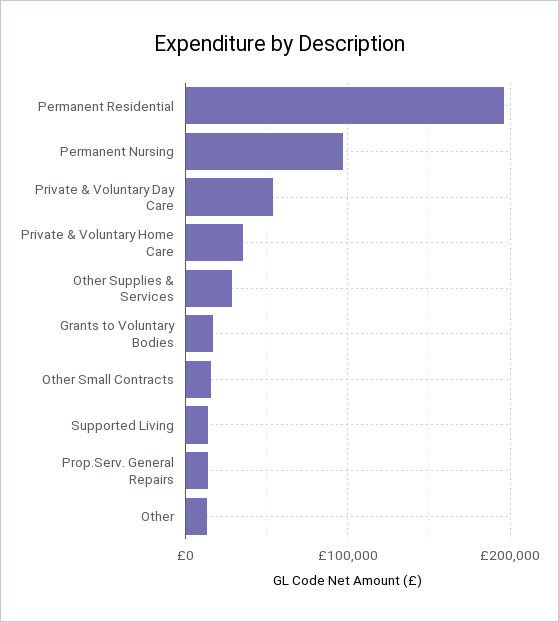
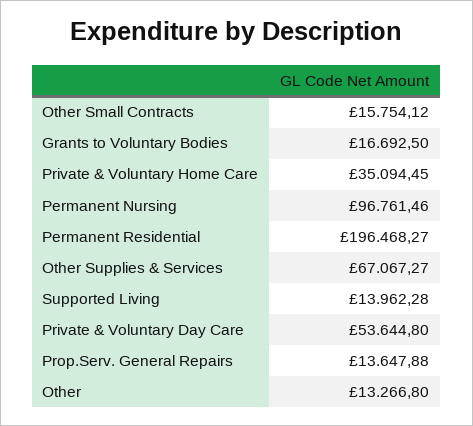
Other Supplies & Services: 30000 -> 67067.27

